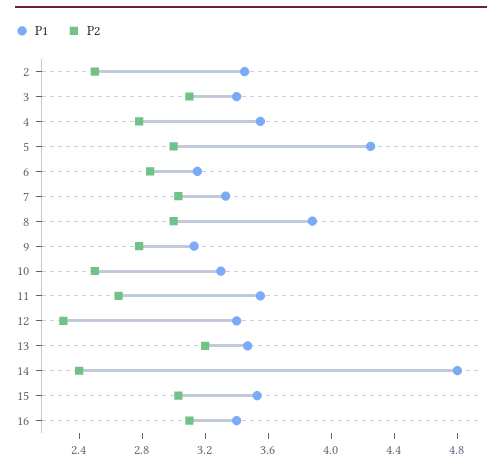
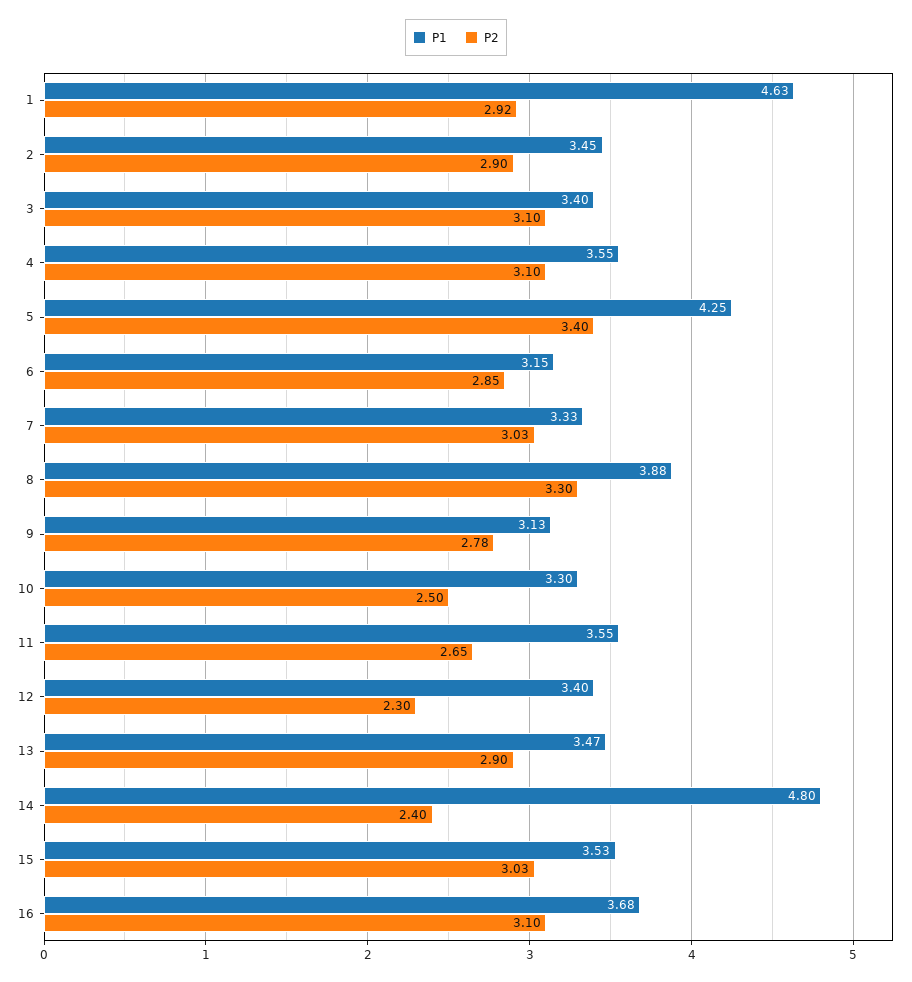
P2, 2: 2.5 -> 2.9
P2, 4: 2.8 -> 3.1
P2, 5: 3 -> 3.4
P2, 8: 3 -> 3.3
P2, 13: 3.2 -> 2.9
P1, 16: 3.4 -> 3.68
P1, 1: none -> 4.63
P2, 1: none -> 2.92

